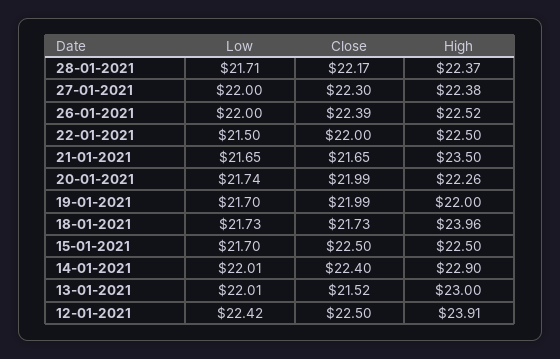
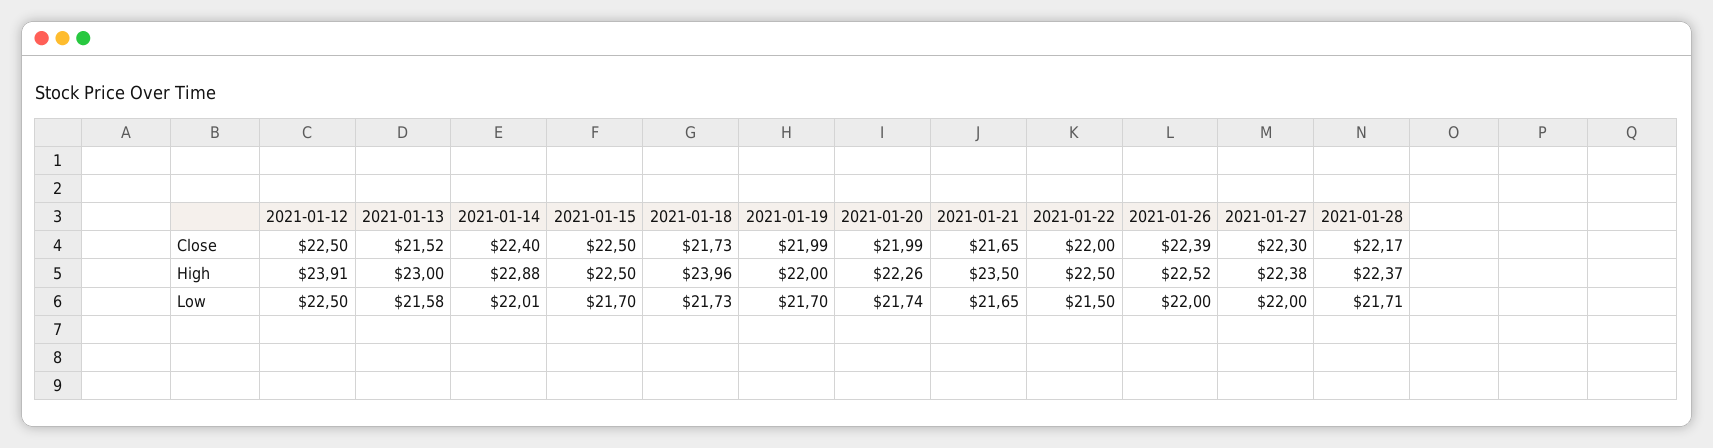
High, 14-01-2021: 22.9 -> 22.88
Low, 13-01-2021: 22.01 -> 21.58
Low, 12-01-2021: 22.42 -> 22.5

